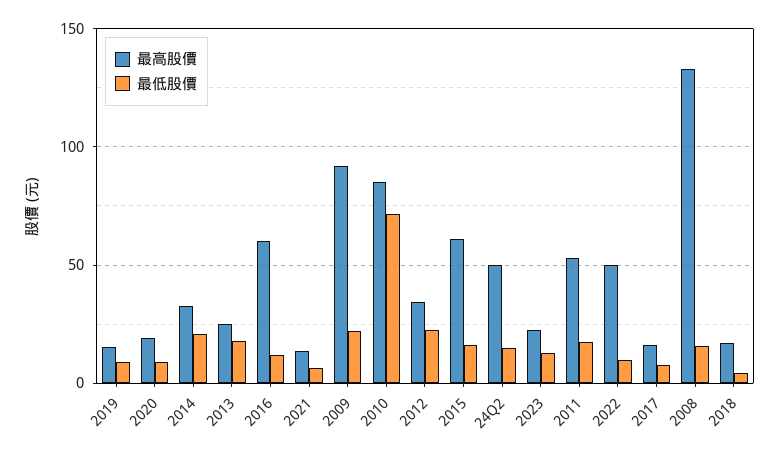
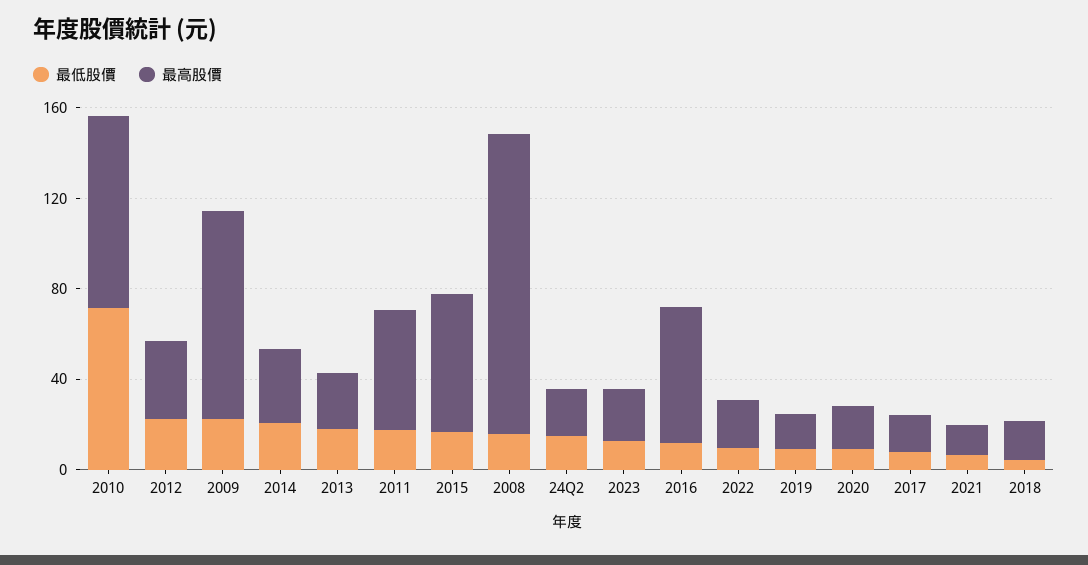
最高股價, 24Q2: 50 -> 20
最高股價, 2022: 50 -> 20

